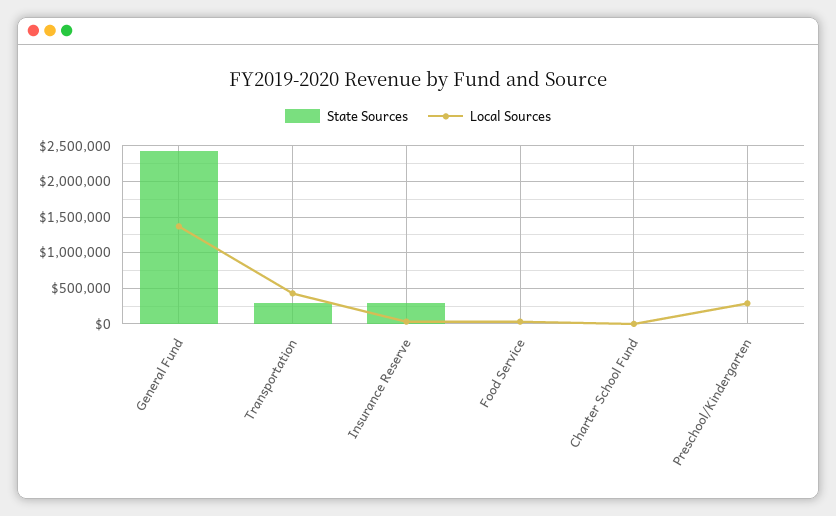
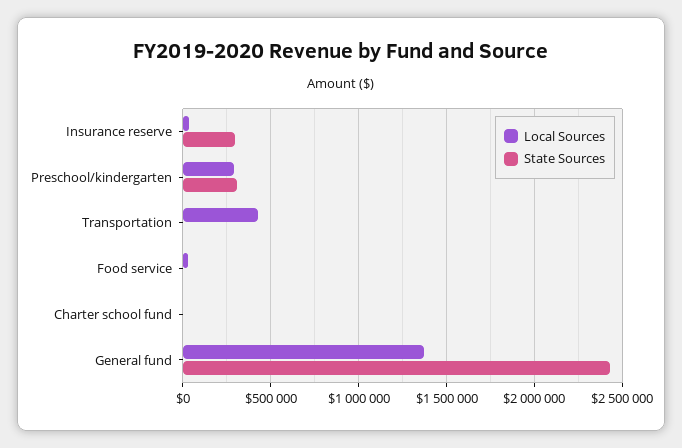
State Sources, Transportation: 300000 -> 0
State Sources, Preschool/Kindergarten: 0 -> 300000

